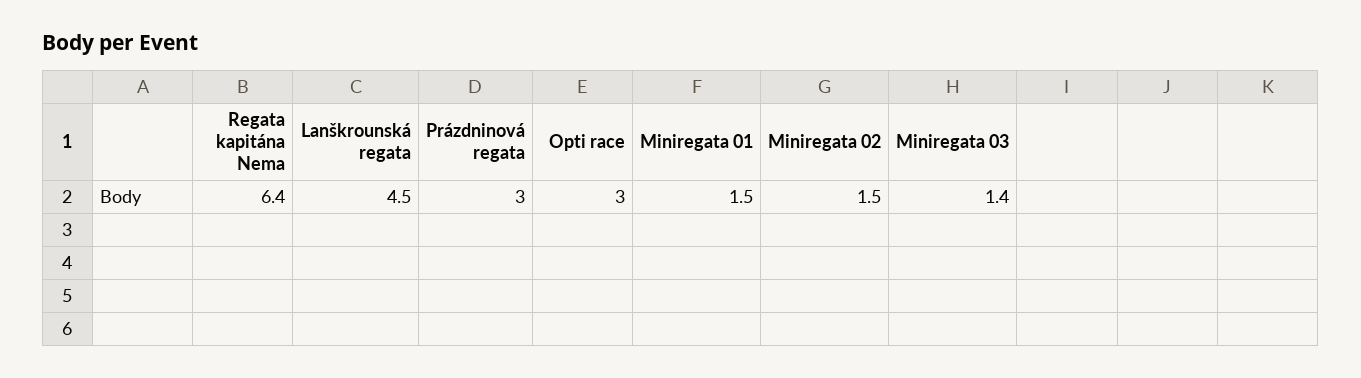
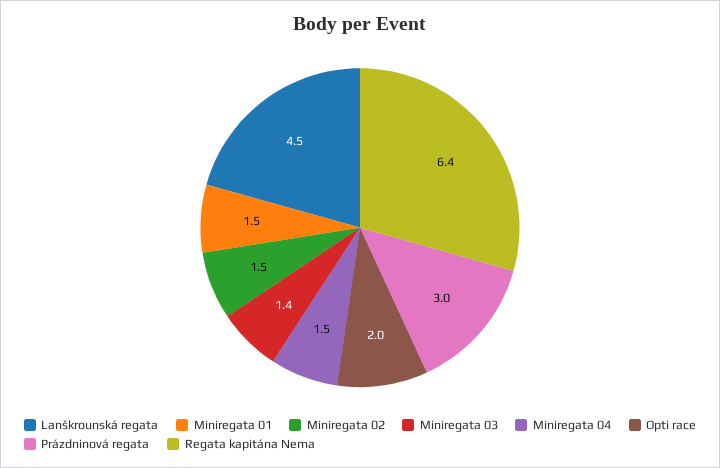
Opti race: 3 -> 2
Miniregata 04: none -> 1.5

